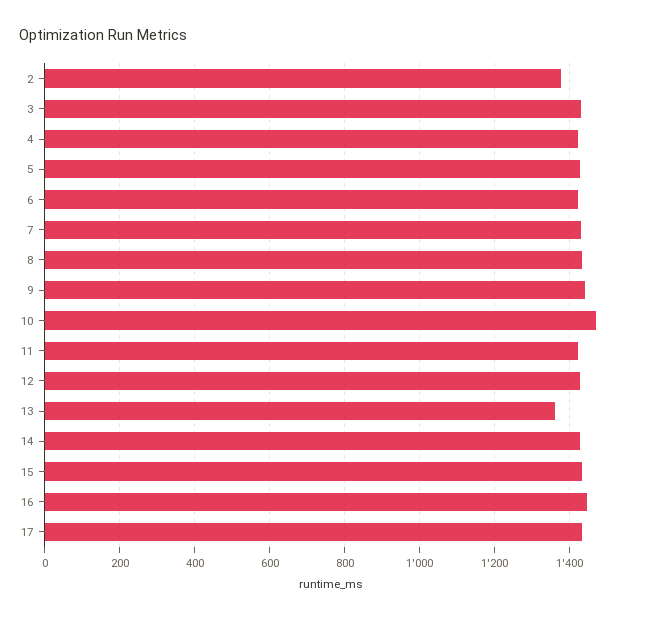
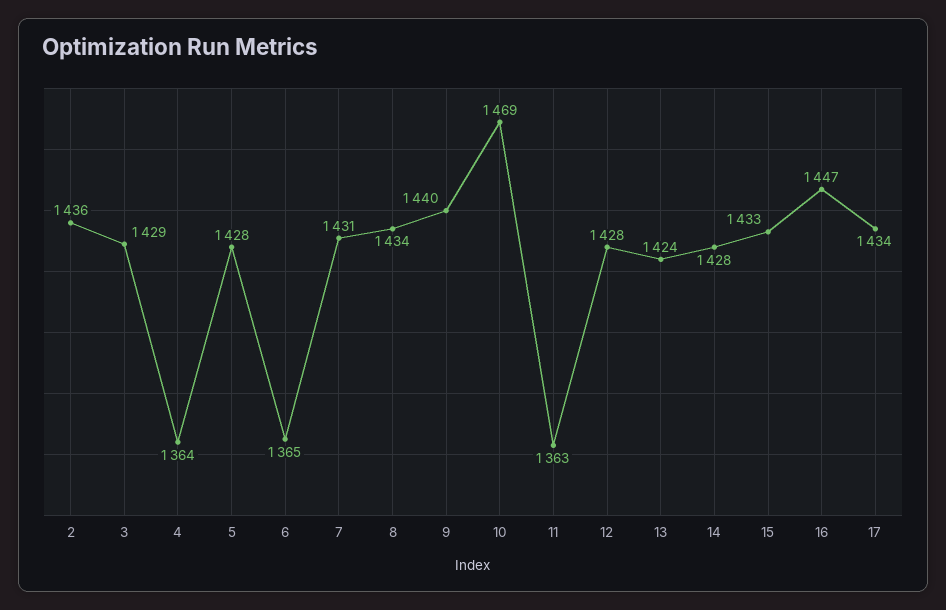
2: 1380 -> 1436
4: 1420 -> 1364
6: 1420 -> 1365
11: 1420 -> 1363
13: 1360 -> 1424

